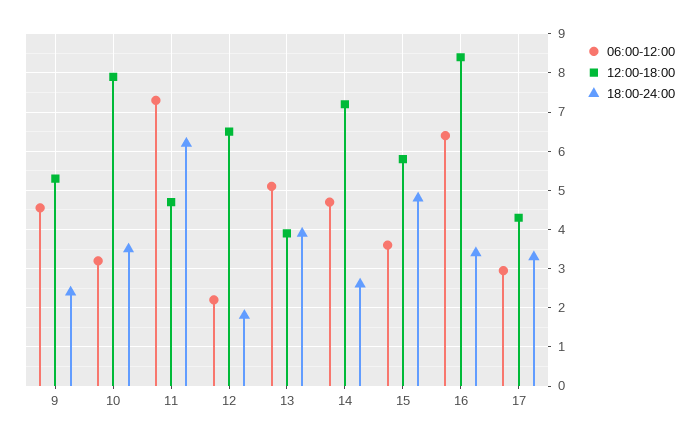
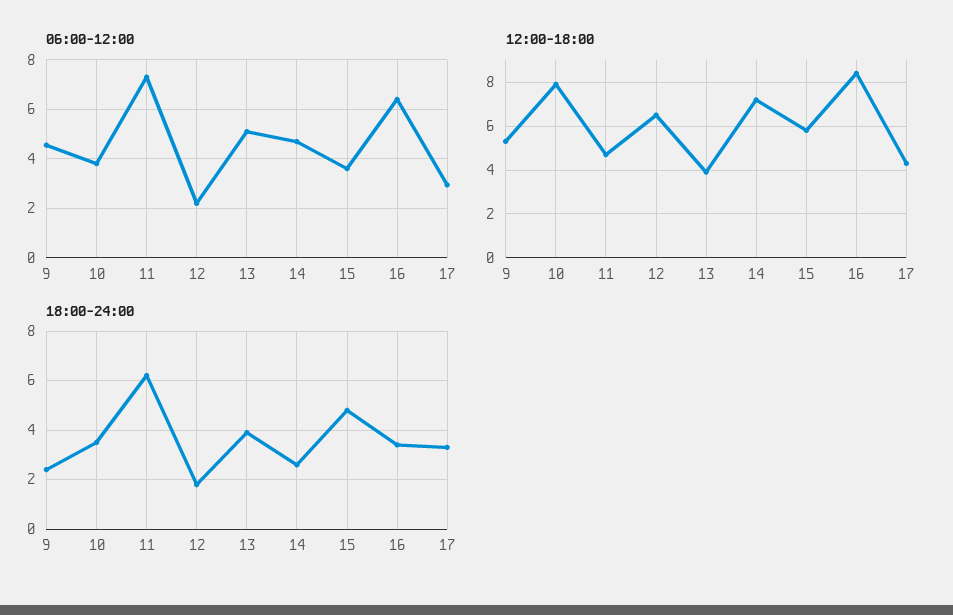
06:00-12:00, 10: 3.2 -> 3.75

